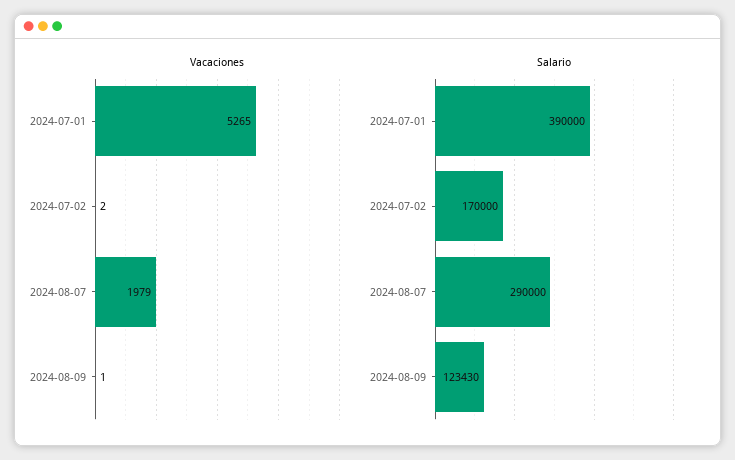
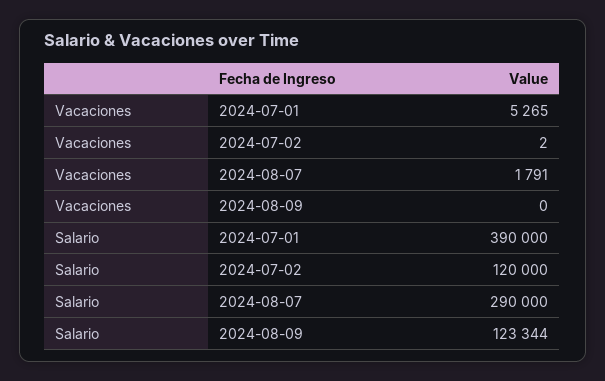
Vacaciones, 2024-08-07: 1979 -> 1791
Vacaciones, 2024-08-09: 1 -> 0
Salario, 2024-07-02: 170000 -> 120000
Salario, 2024-08-09: 123430 -> 123344

